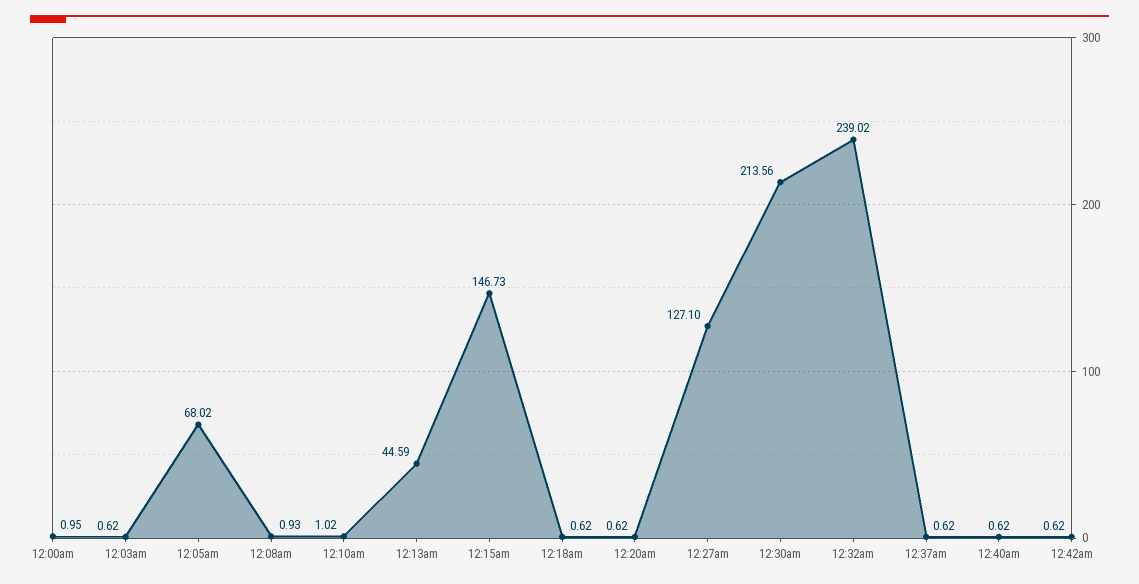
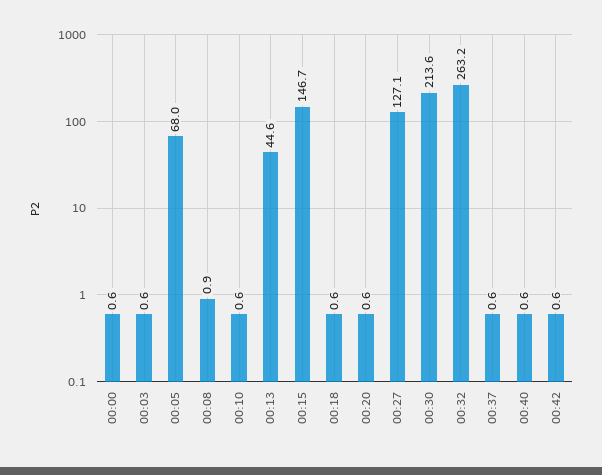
12:00am: 0.95 -> 0.6
12:10am: 1.02 -> 0.6
12:32am: 239.02 -> 263.2

